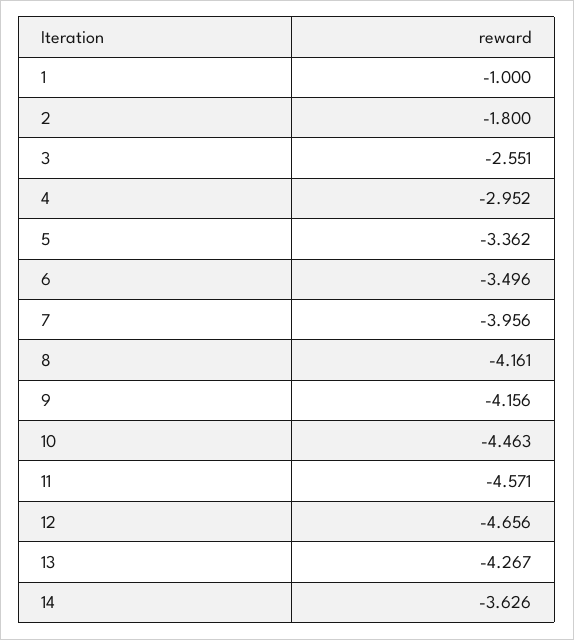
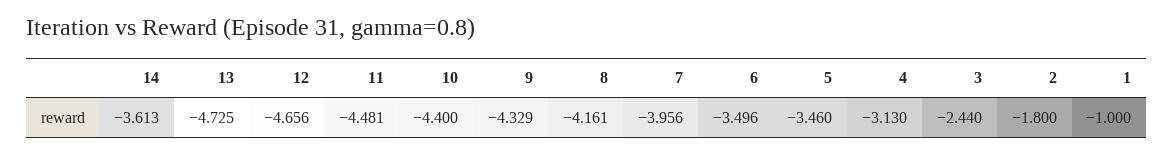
3: -2.551 -> -2.44
4: -2.952 -> -3.13
5: -3.362 -> -3.46
9: -4.156 -> -4.329
10: -4.463 -> -4.4
11: -4.571 -> -4.481
13: -4.267 -> -4.725
14: -3.626 -> -3.613

